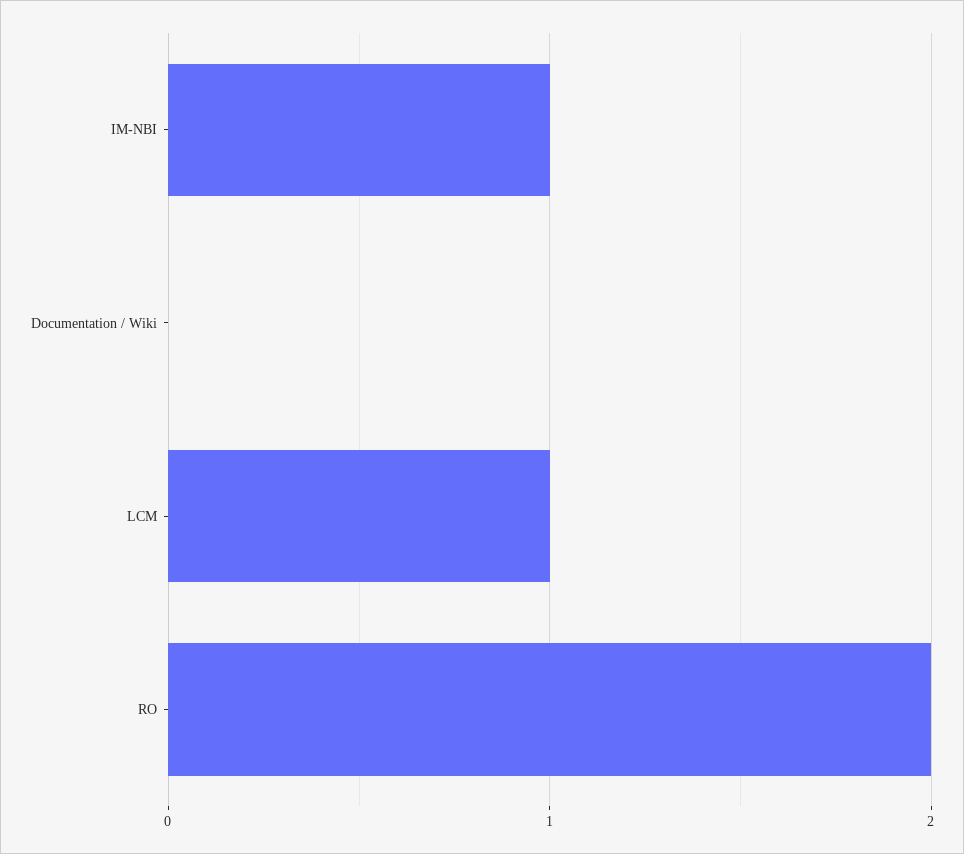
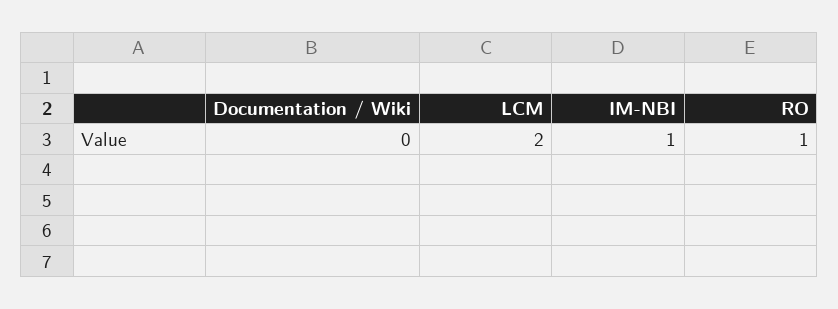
LCM: 1 -> 2
RO: 2 -> 1

